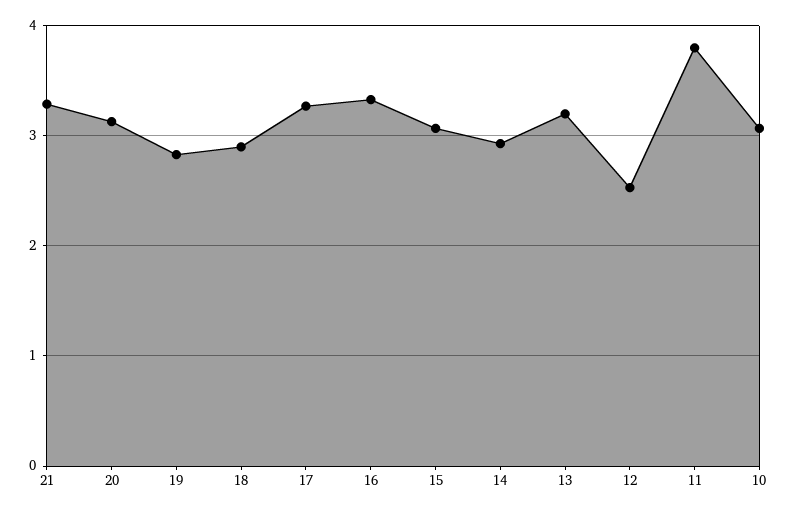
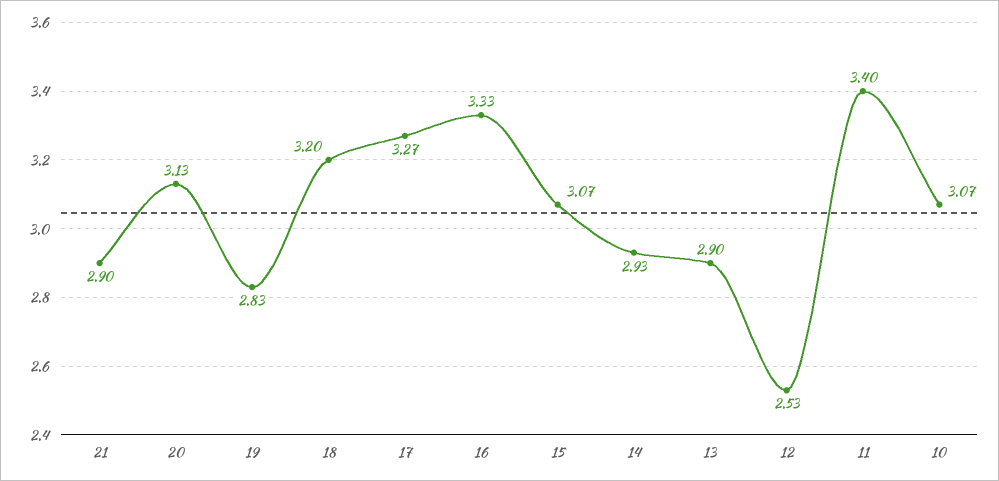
21: 3.3 -> 2.9
18: 2.9 -> 3.2
13: 3.2 -> 2.9
11: 3.8 -> 3.4

